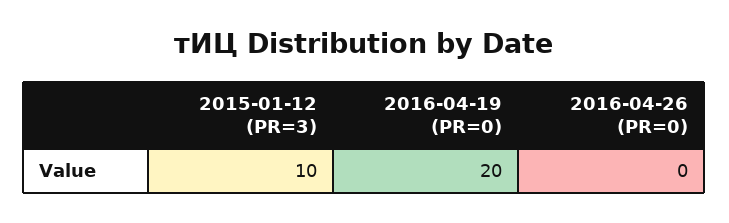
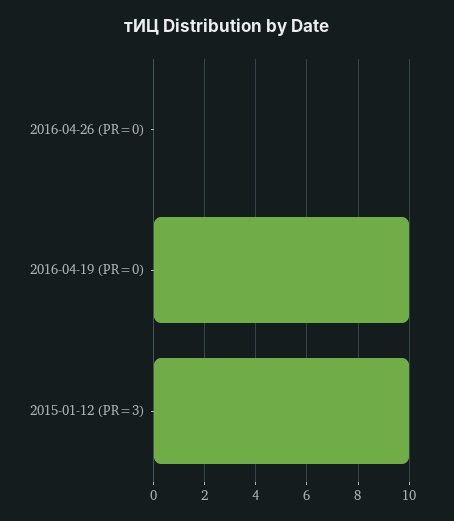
2016-04-19 (PR=0): 20 -> 10

